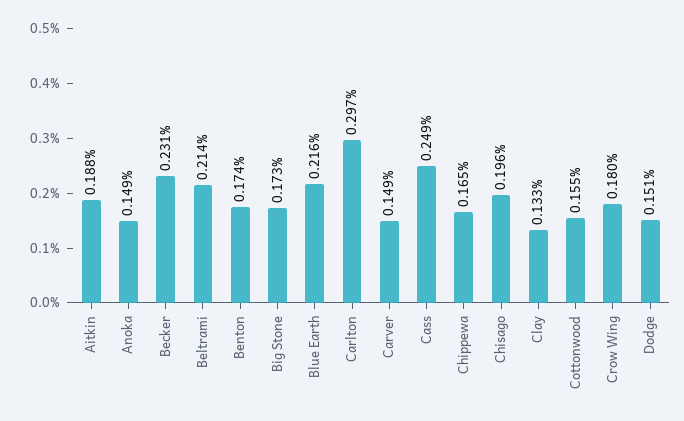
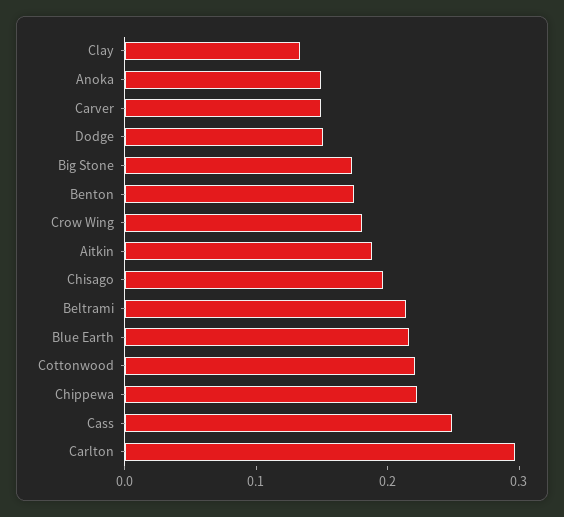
Becker: 0.231 -> none
Chippewa: 0.165 -> 0.22
Cottonwood: 0.155 -> 0.22

